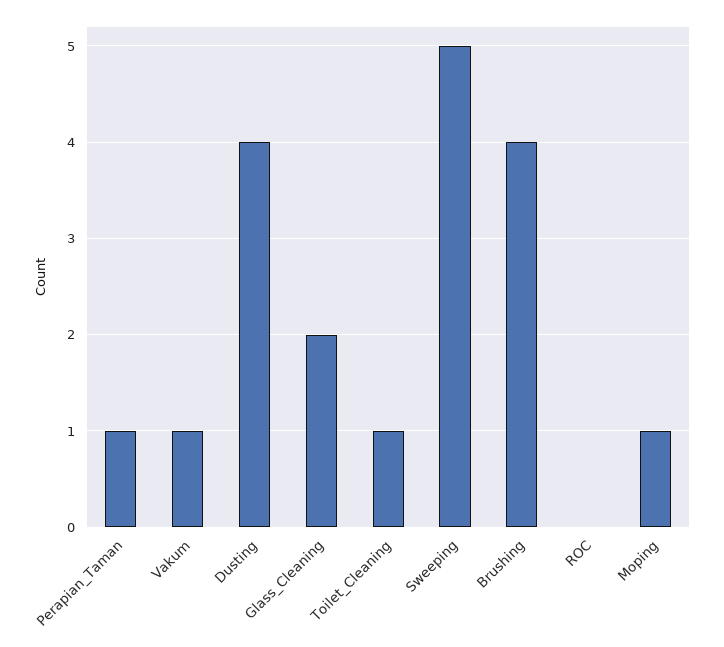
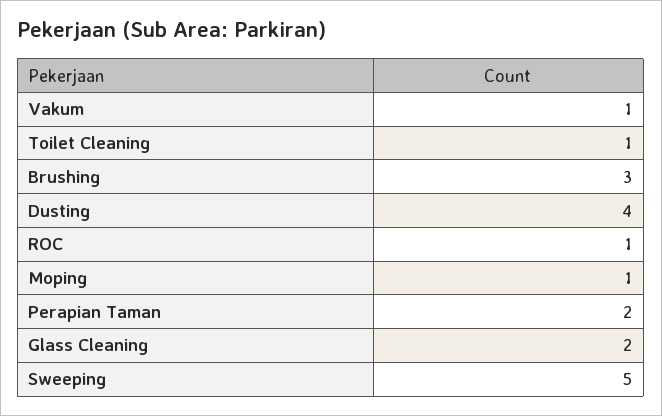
Perapian_Taman: 1 -> 2
Brushing: 4 -> 3
ROC: 0 -> 1

